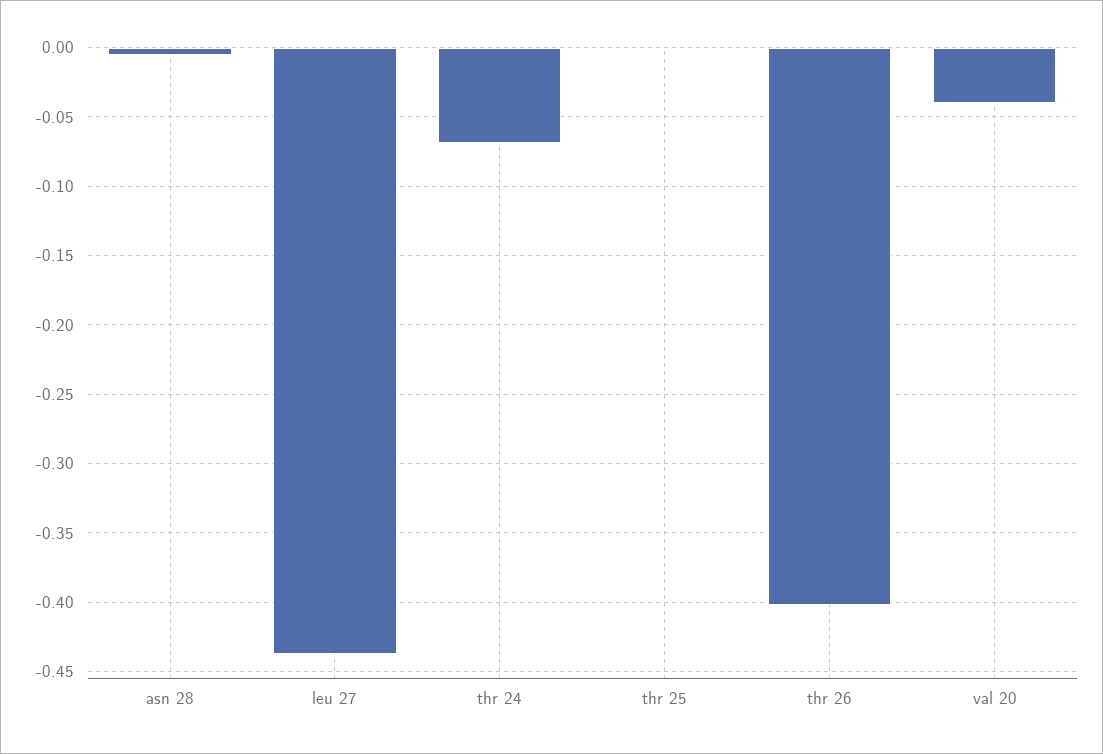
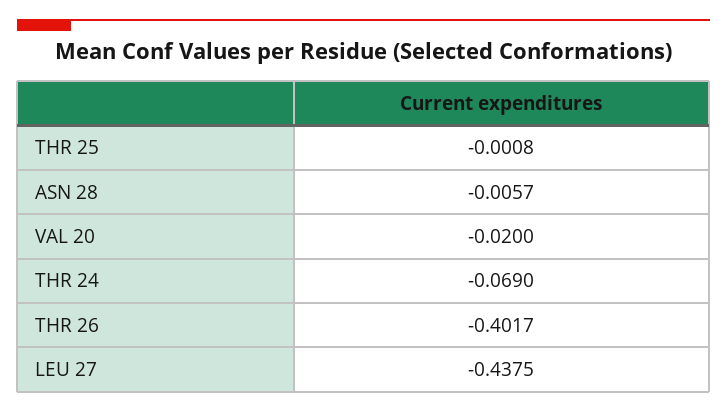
val 20: -0.04 -> -0.02

